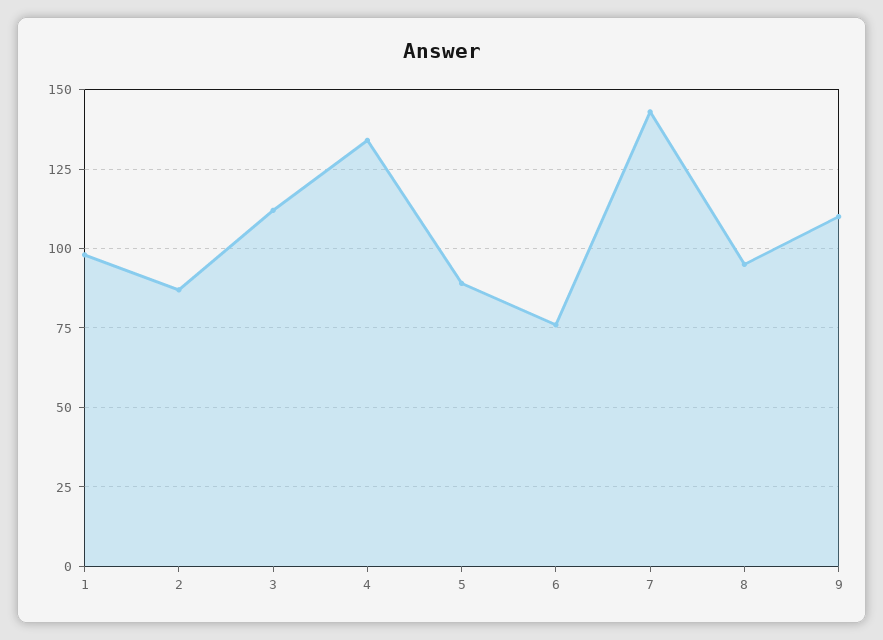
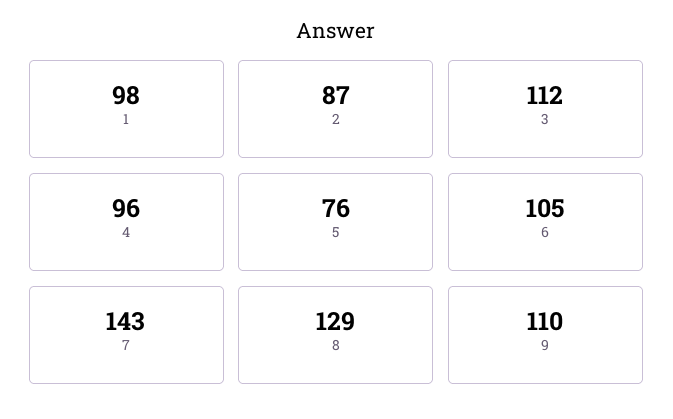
4: 135 -> 96
5: 90 -> 76
6: 75 -> 105
8: 95 -> 129

